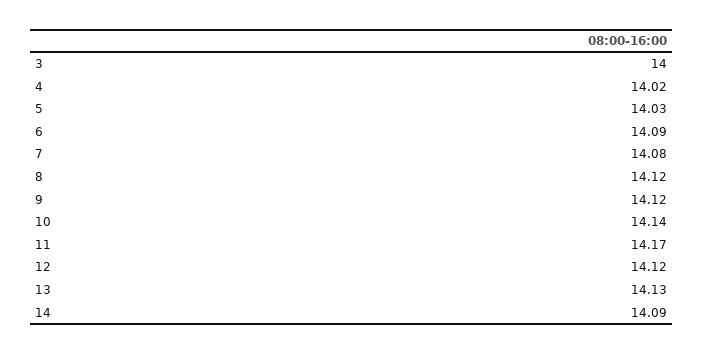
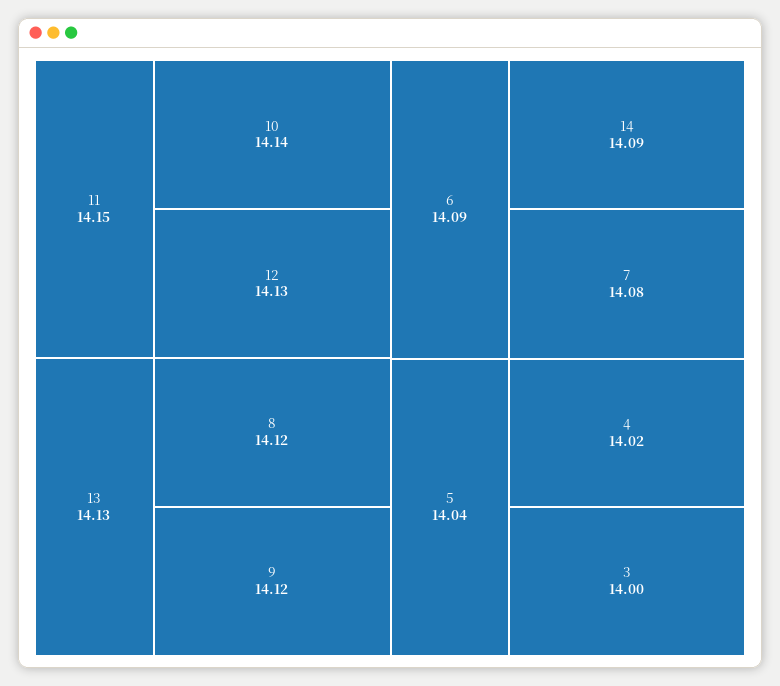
5: 14.03 -> 14.04
11: 14.17 -> 14.15
12: 14.12 -> 14.13

